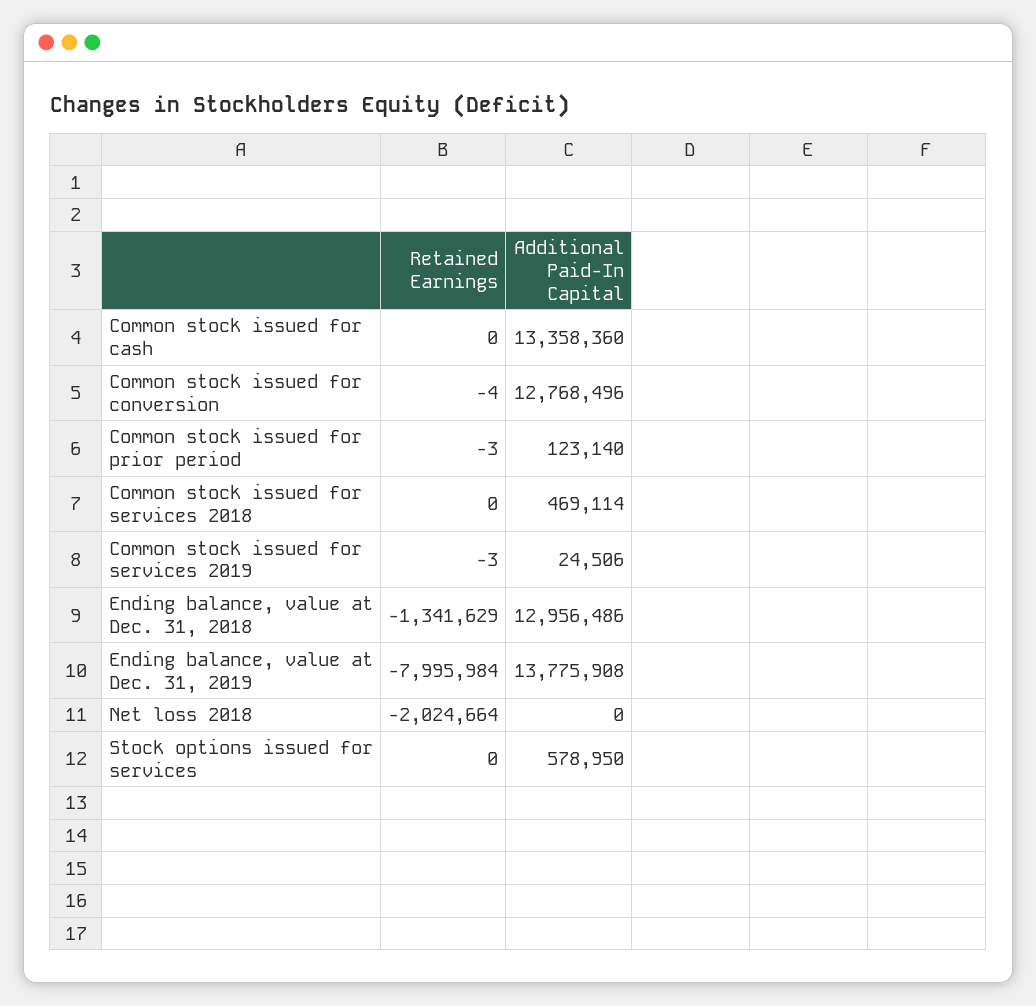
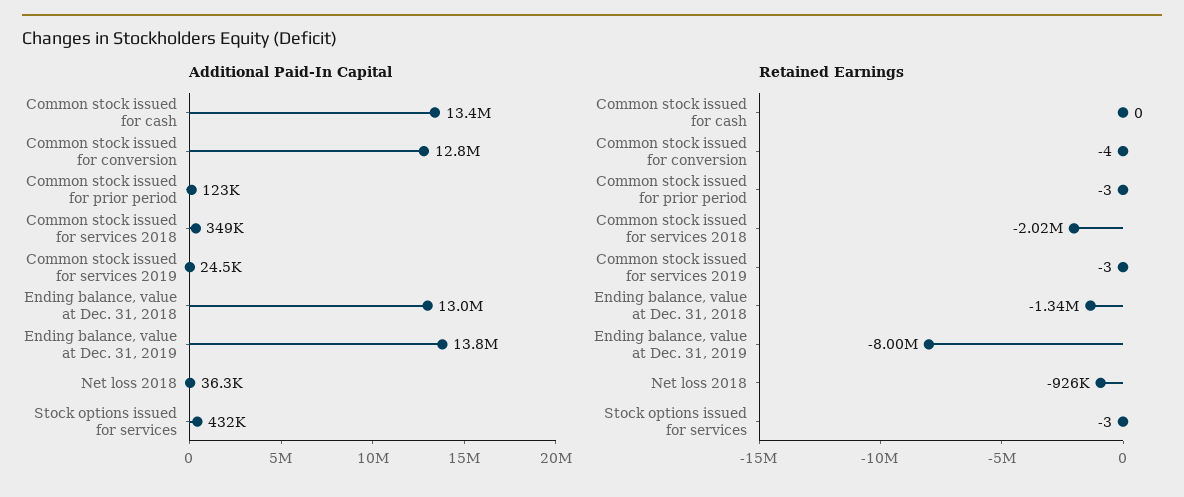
Retained Earnings, Common stock issued for services 2018: 0 -> -2020000
Additional Paid-In Capital, Common stock issued for services 2018: 469114 -> 349000
Retained Earnings, Net loss 2018: -2024664 -> -926000
Additional Paid-In Capital, Net loss 2018: 0 -> 36300
Retained Earnings, Stock options issued for services: 0 -> -3
Additional Paid-In Capital, Stock options issued for services: 578950 -> 432000

